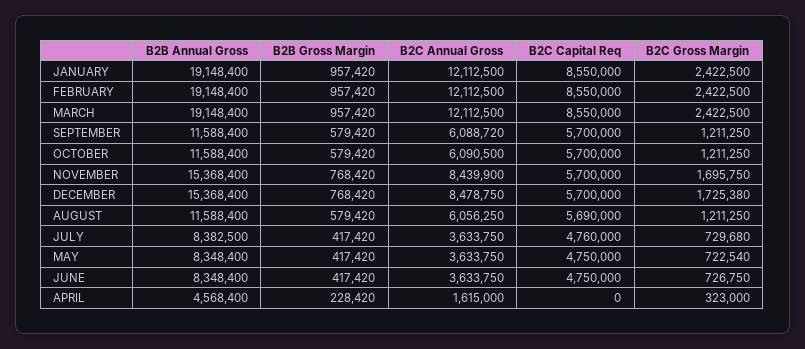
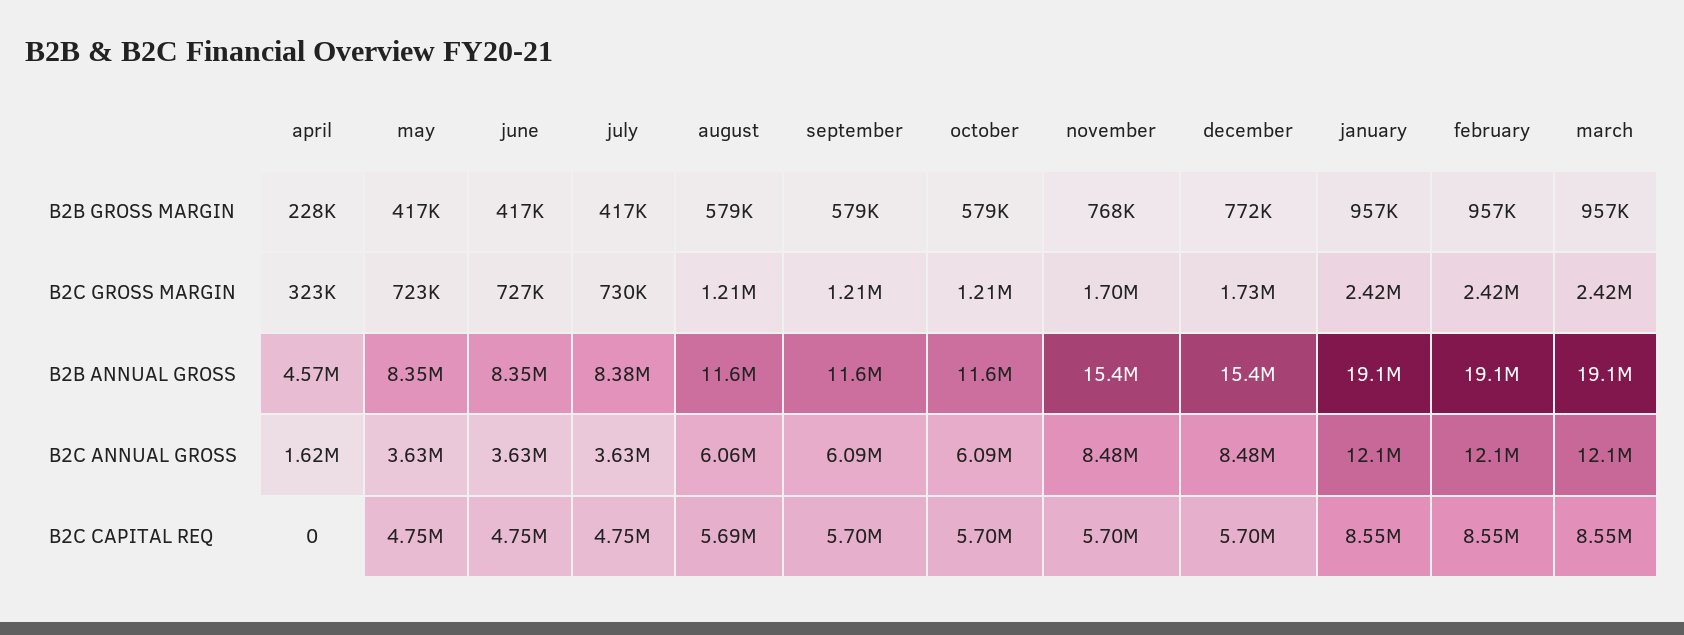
B2C Annual Gross, NOVEMBER: 8439900 -> 8480000
B2B Gross Margin, DECEMBER: 768420 -> 772000
B2C Capital Req, JULY: 4760000 -> 4750000

